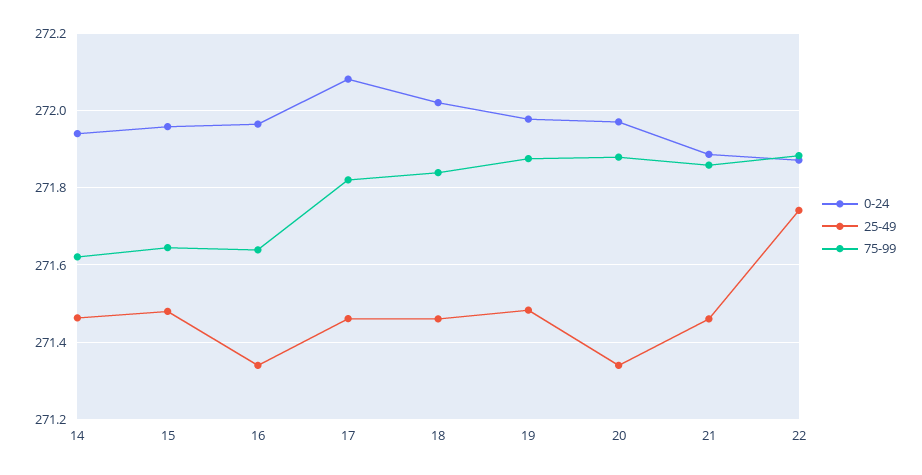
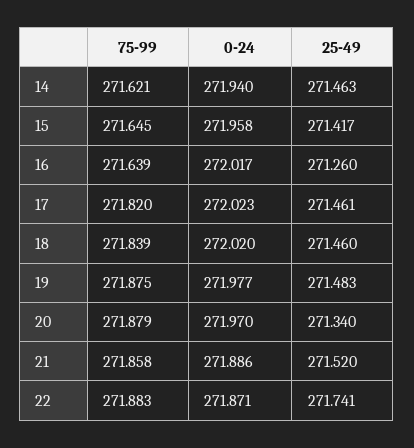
25-49, 15: 271.48 -> 271.417
0-24, 16: 271.96 -> 272.017
25-49, 16: 271.34 -> 271.26
0-24, 17: 272.08 -> 272.023
25-49, 21: 271.46 -> 271.52

